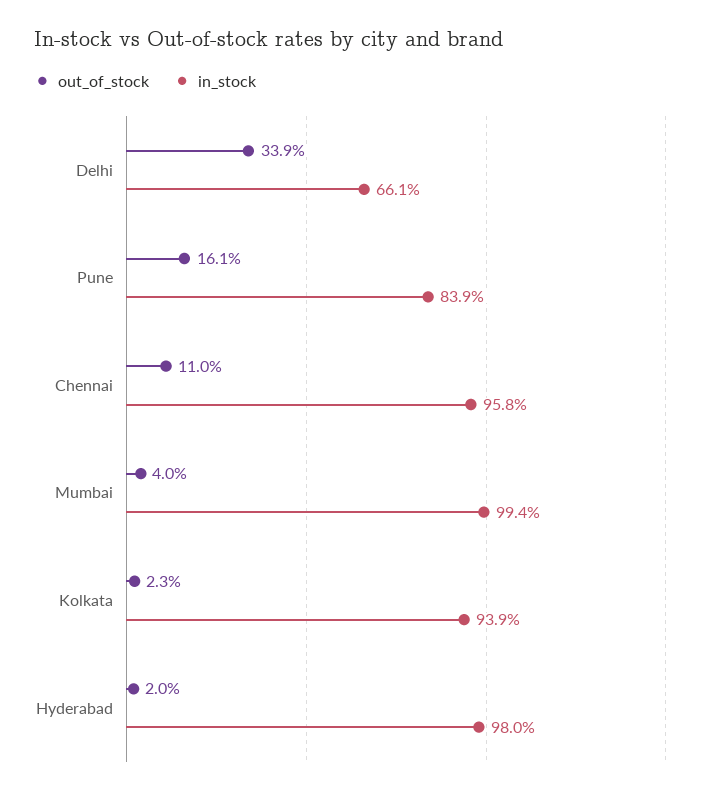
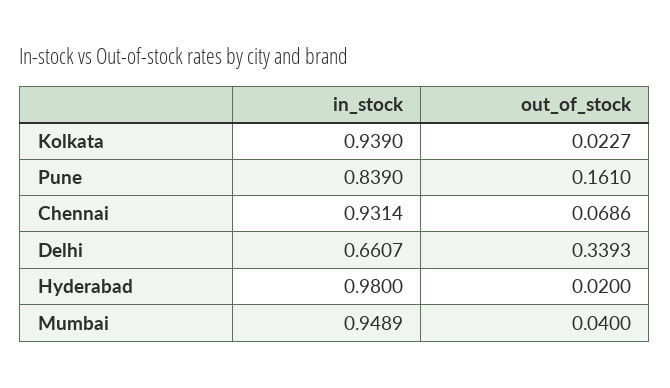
out_of_stock, Chennai: 0.11 -> 0.0686
in_stock, Chennai: 0.958 -> 0.9314
in_stock, Mumbai: 0.994 -> 0.9489

